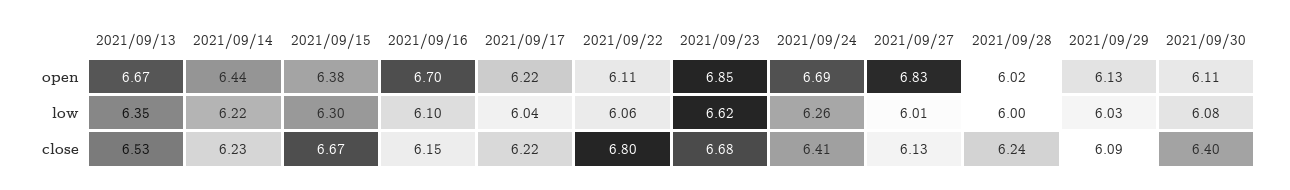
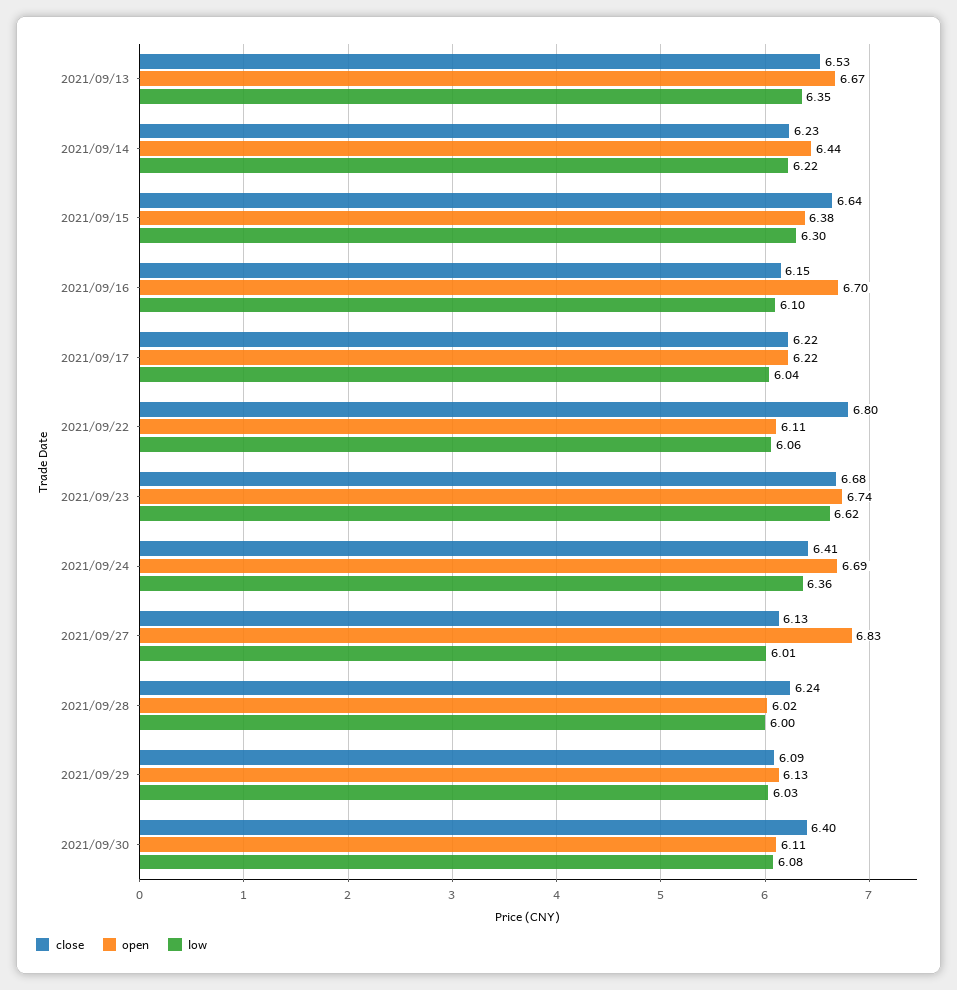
open, 2021/09/23: 6.85 -> 6.74
low, 2021/09/24: 6.26 -> 6.36
close, 2021/09/15: 6.67 -> 6.64

